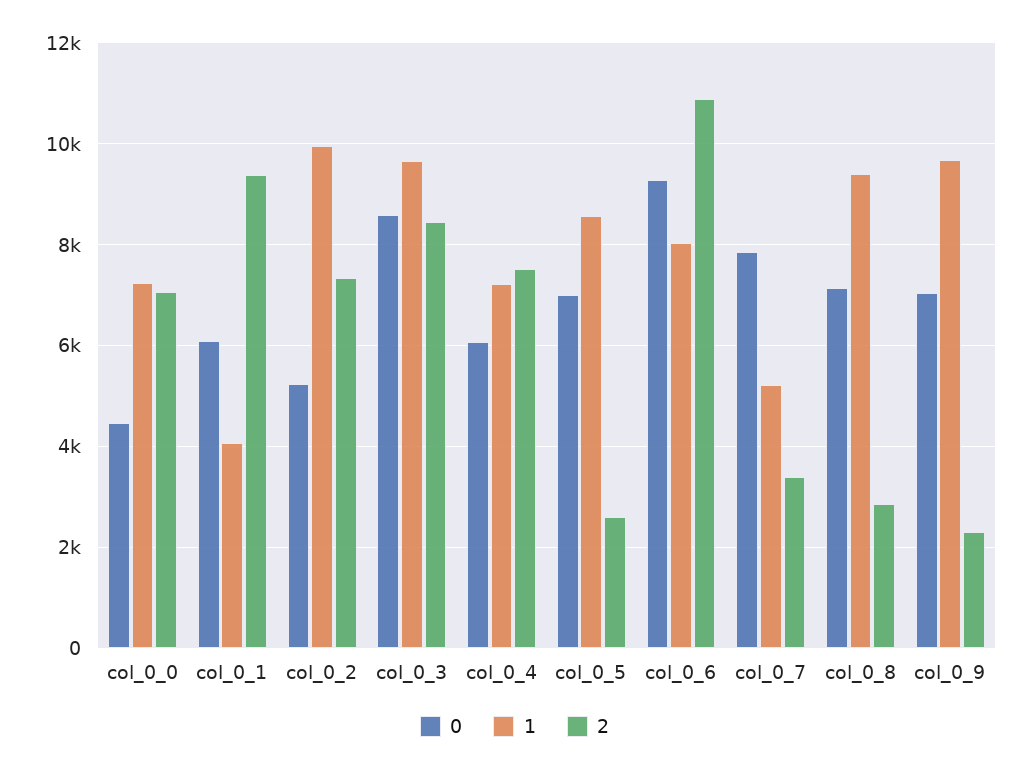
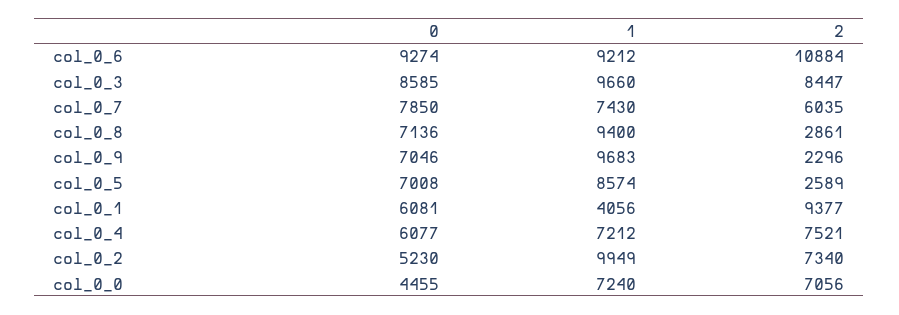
1, col_0_6: 8000 -> 9212
1, col_0_7: 5200 -> 7430
2, col_0_7: 3400 -> 6035

